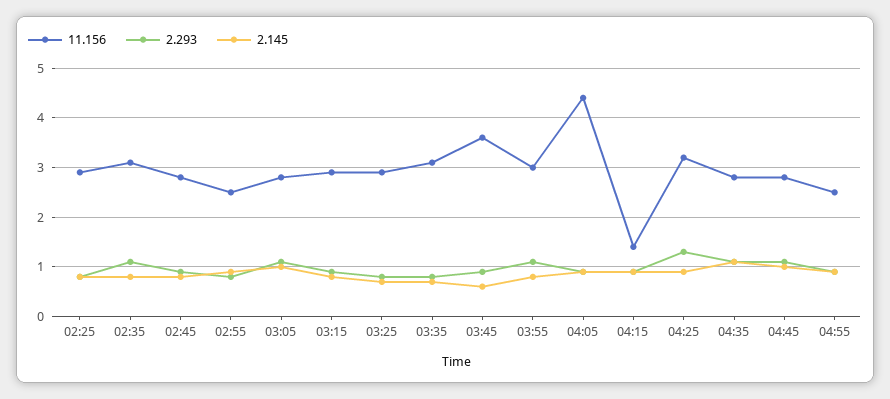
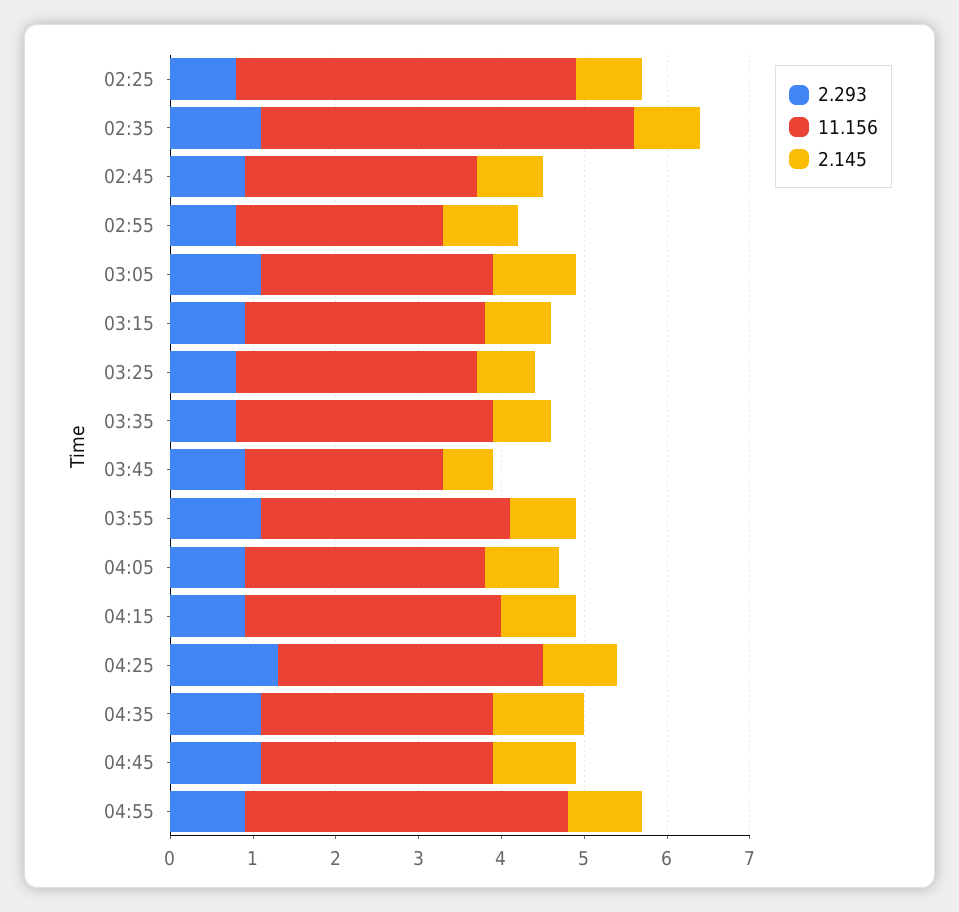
11.156, 02:25: 3 -> 4.1
11.156, 02:35: 3 -> 4.5
11.156, 03:45: 3.5 -> 2.4
11.156, 04:05: 4.5 -> 2.9
11.156, 04:15: 1.5 -> 3.1
11.156, 04:55: 2.5 -> 3.9

